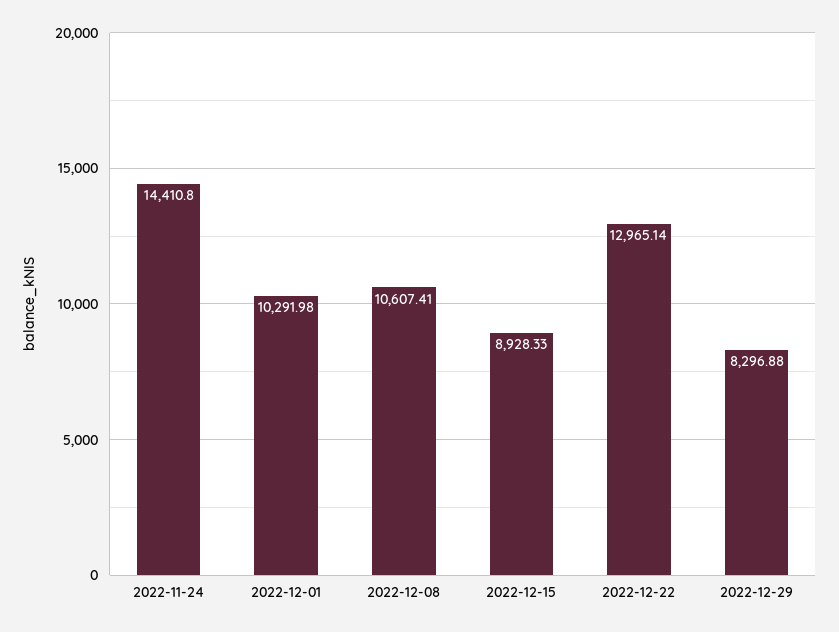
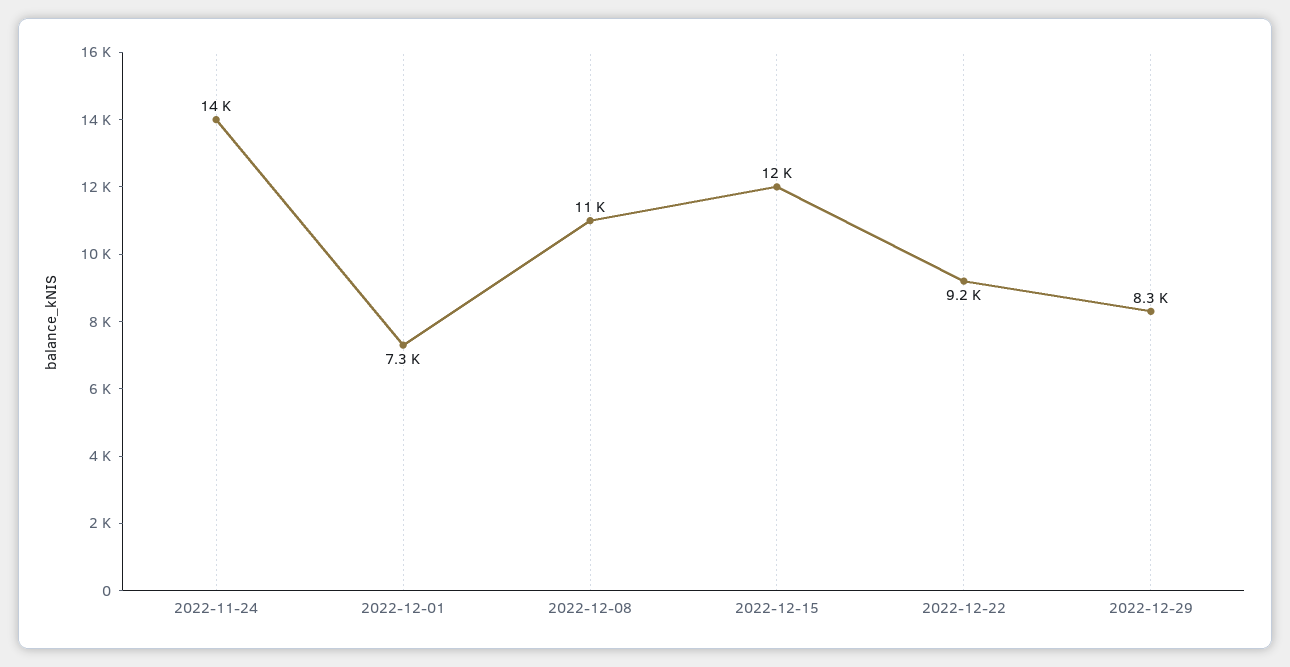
2022-12-01: 10291.98 -> 7300
2022-12-15: 8928.33 -> 12000
2022-12-22: 12965.14 -> 9200

